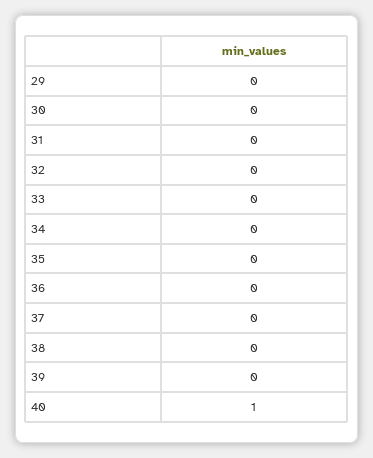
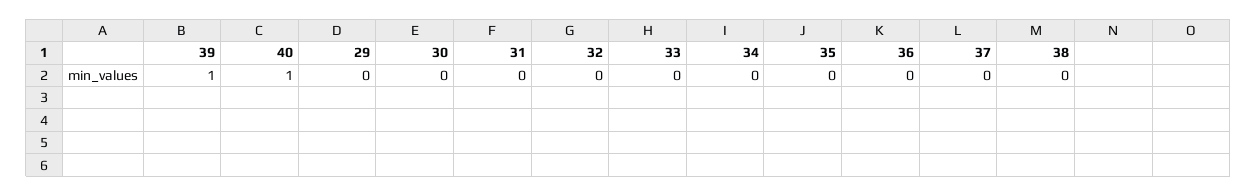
39: 0 -> 1

